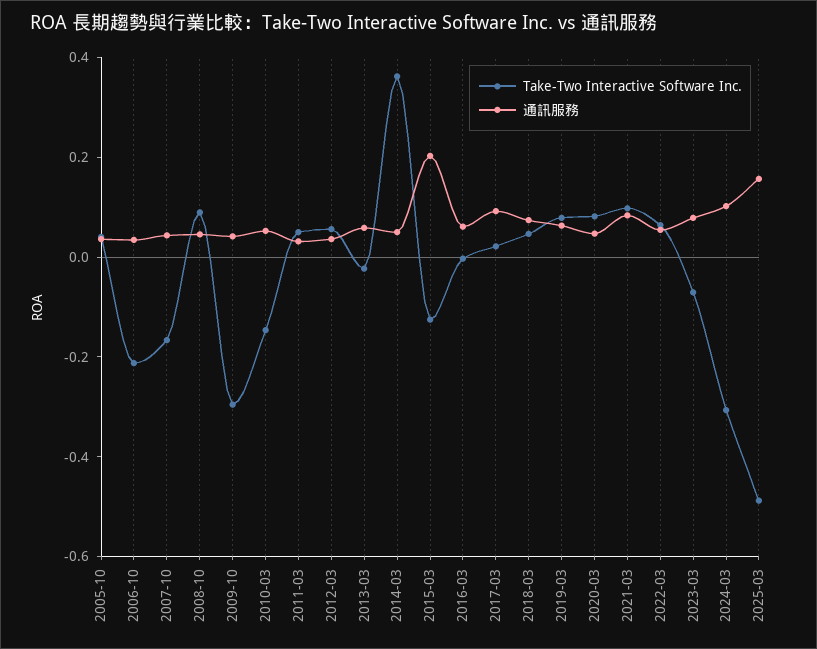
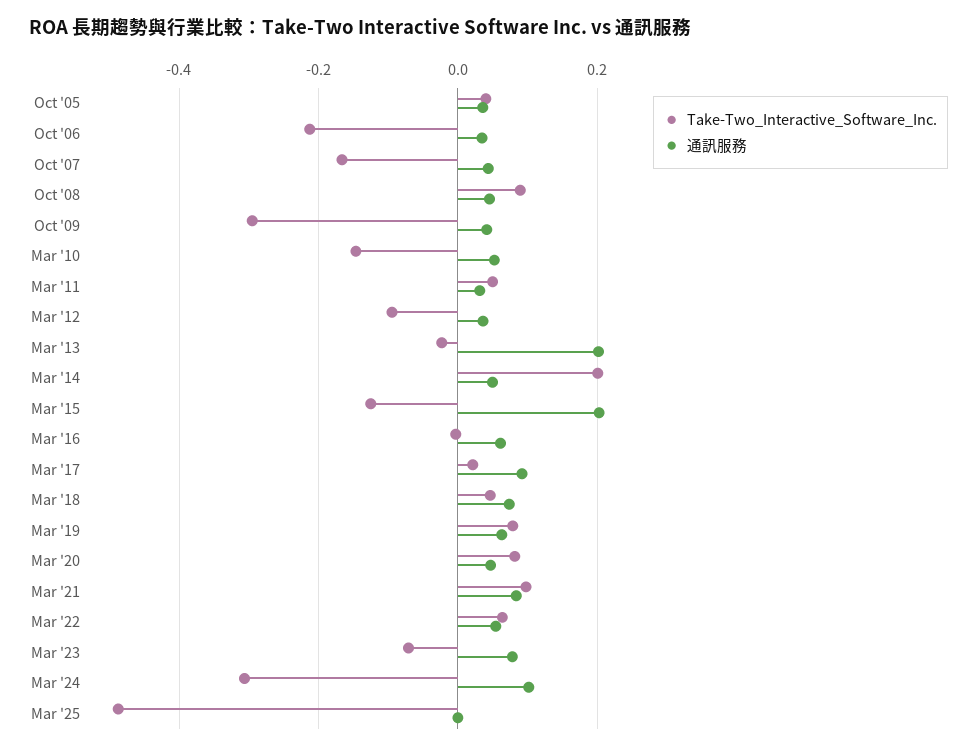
Take-Two Interactive Software Inc., 2012-03: 0.05 -> -0.1
通訊服務, 2013-03: 0.05 -> 0.2
Take-Two Interactive Software Inc., 2014-03: 0.35 -> 0.2
通訊服務, 2025-03: 0.15 -> 0

